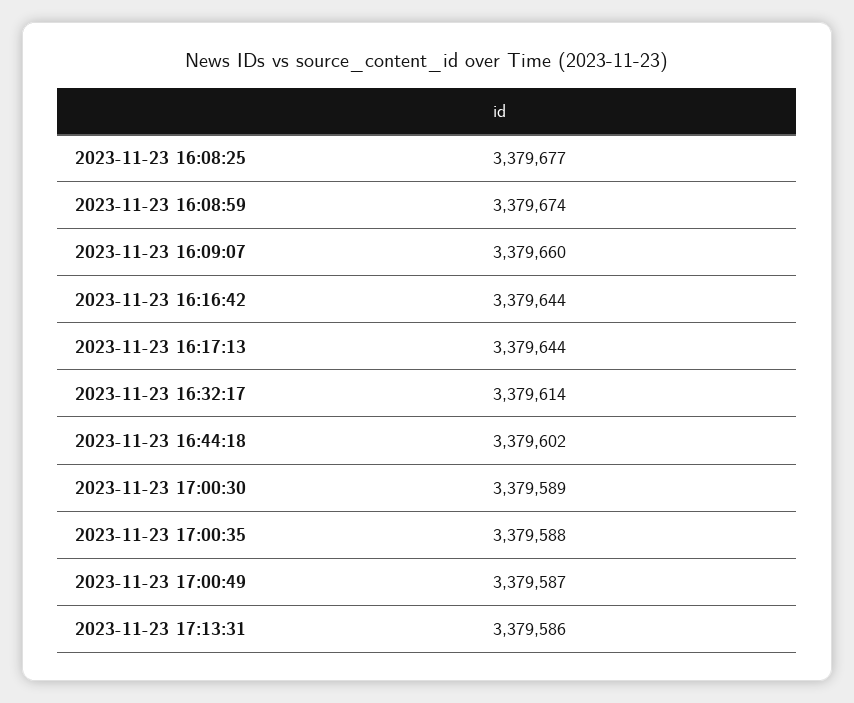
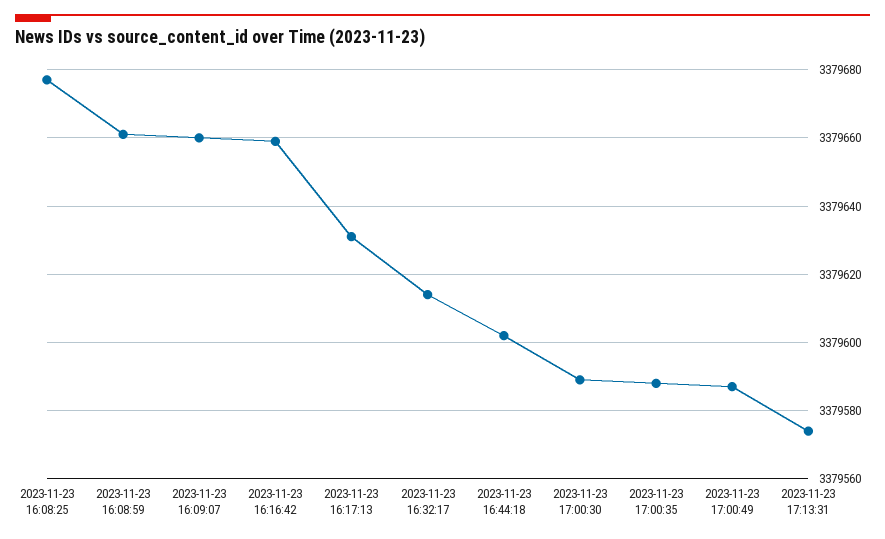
2023-11-23 16:08:59: 3379674 -> 3379660
2023-11-23 16:16:42: 3379644 -> 3379660
2023-11-23 16:17:13: 3379644 -> 3379630
2023-11-23 17:13:31: 3379586 -> 3379575

